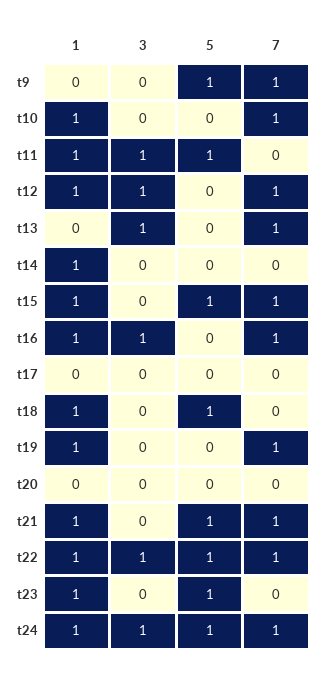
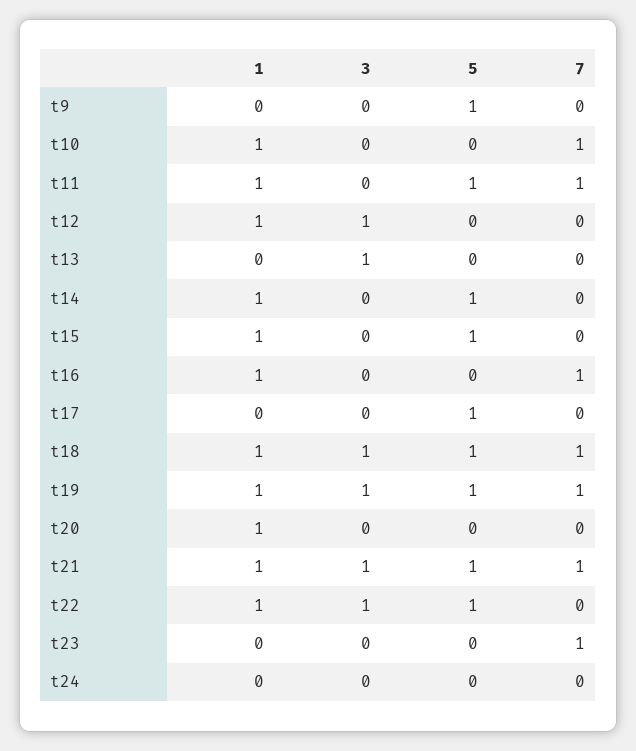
7, t9: 1 -> 0
3, t11: 1 -> 0
7, t11: 0 -> 1
7, t12: 1 -> 0
7, t13: 1 -> 0
5, t14: 0 -> 1
7, t15: 1 -> 0
3, t16: 1 -> 0
5, t17: 0 -> 1
3, t18: 0 -> 1
7, t18: 0 -> 1
3, t19: 0 -> 1
5, t19: 0 -> 1
1, t20: 0 -> 1
3, t21: 0 -> 1
7, t22: 1 -> 0
1, t23: 1 -> 0
5, t23: 1 -> 0
7, t23: 0 -> 1
1, t24: 1 -> 0
3, t24: 1 -> 0
5, t24: 1 -> 0
7, t24: 1 -> 0

